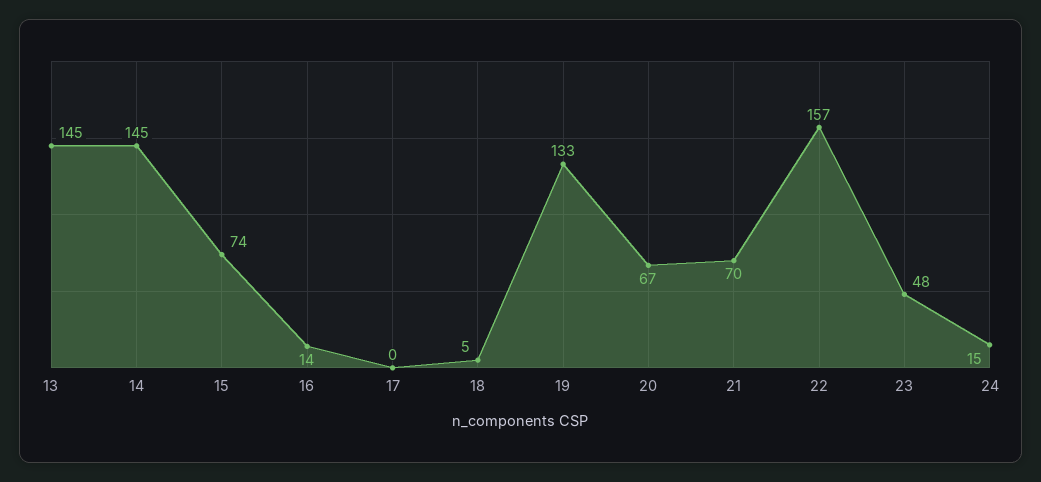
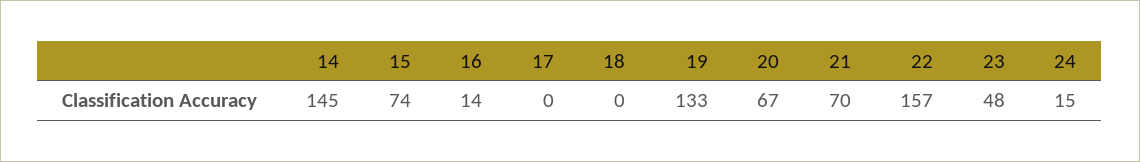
13: 145 -> none
18: 5 -> 0

